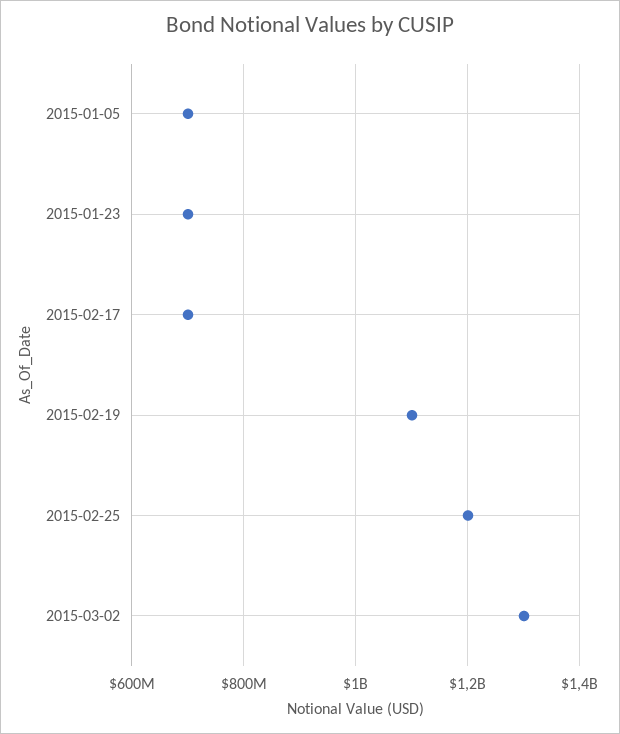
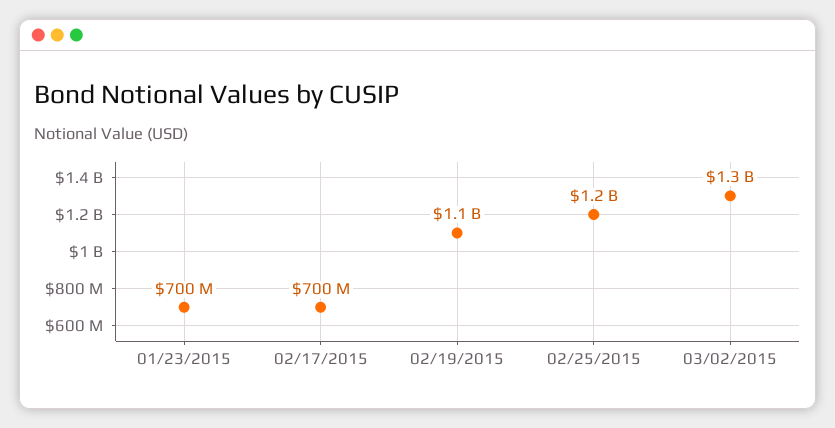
2015-01-05: 700000000 -> none

